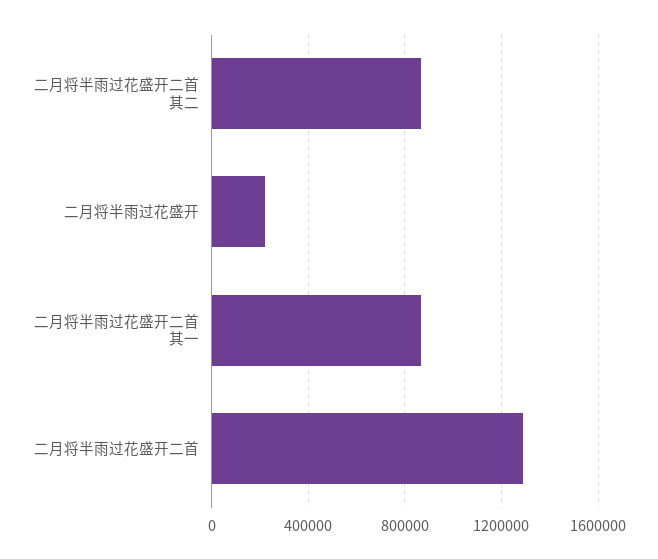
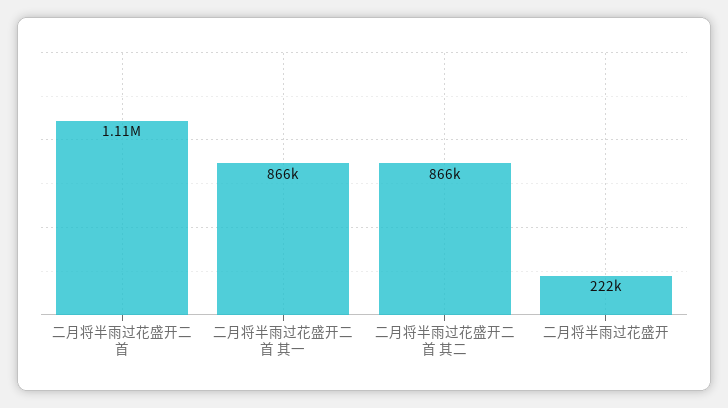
二月将半雨过花盛开二首: 1300000 -> 1110000

